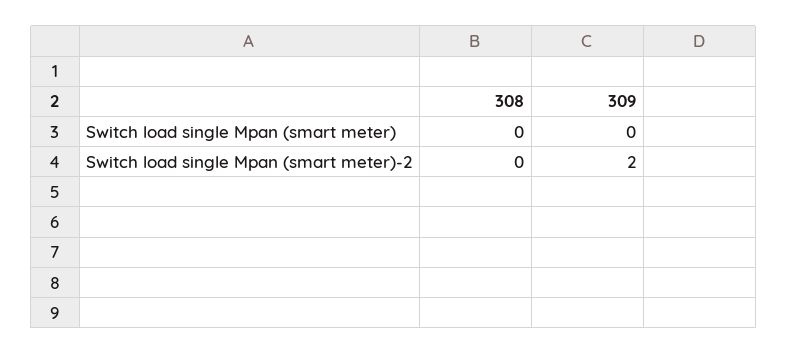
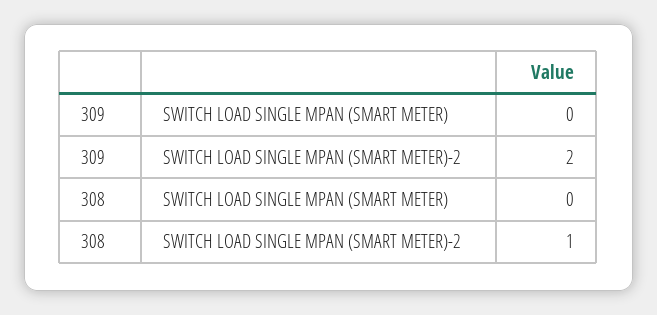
308, Switch load single Mpan (smart meter)-2: 0 -> 1

